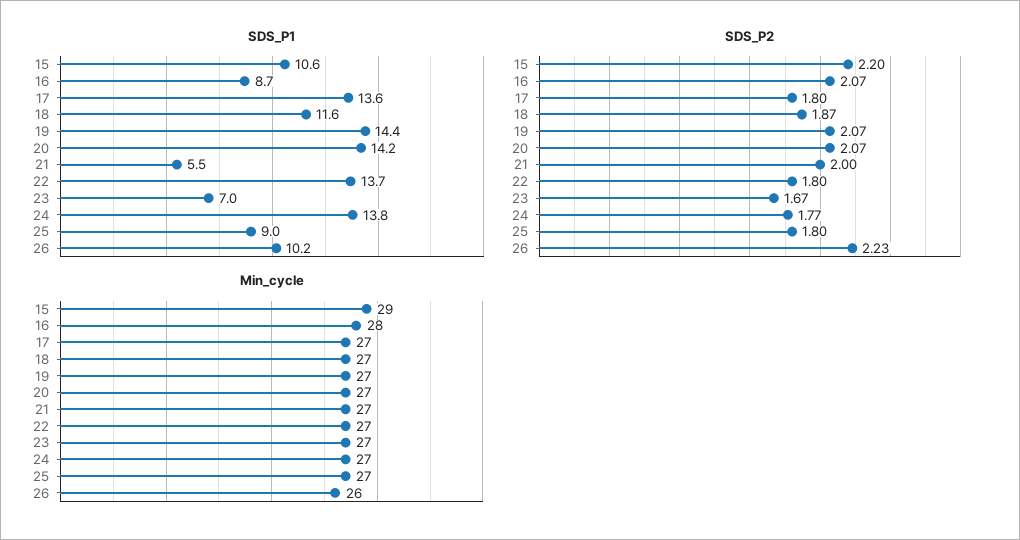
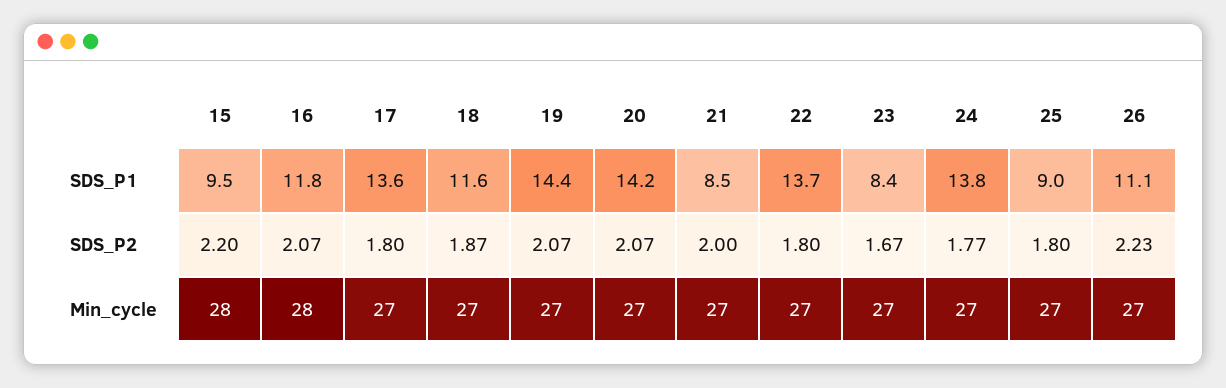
SDS_P1, 15: 10.6 -> 9.5
SDS_P1, 16: 8.7 -> 11.8
SDS_P1, 21: 5.5 -> 8.5
SDS_P1, 23: 7 -> 8.4
SDS_P1, 26: 10.2 -> 11.1
Min_cycle, 15: 29 -> 28
Min_cycle, 26: 26 -> 27

